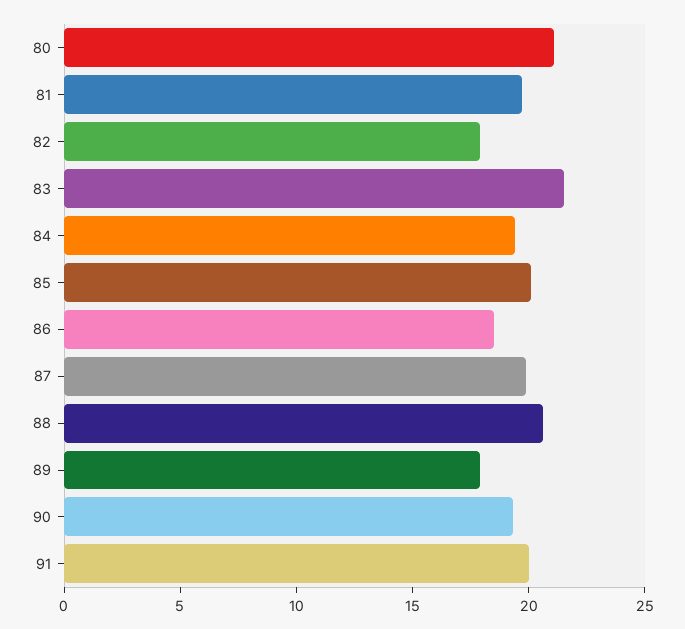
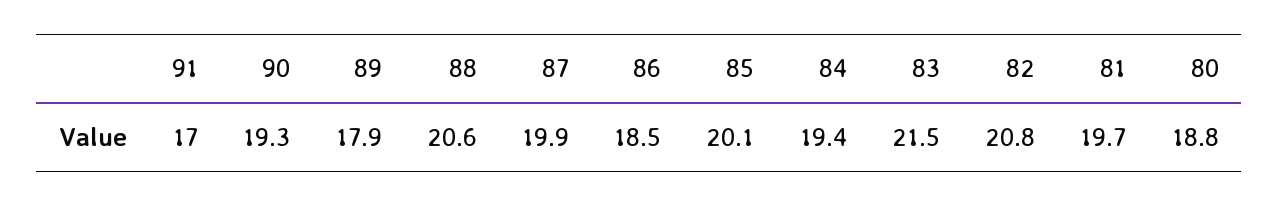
80: 21 -> 18.8
82: 18 -> 20.8
91: 20 -> 17

